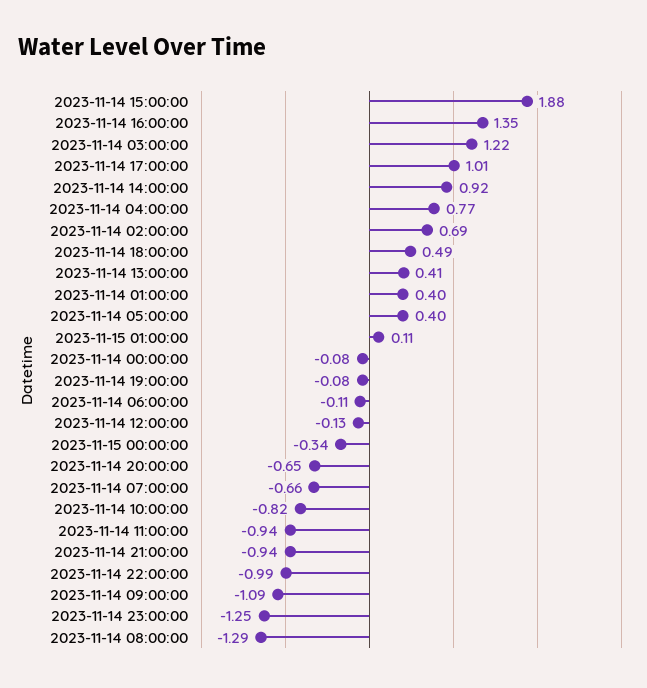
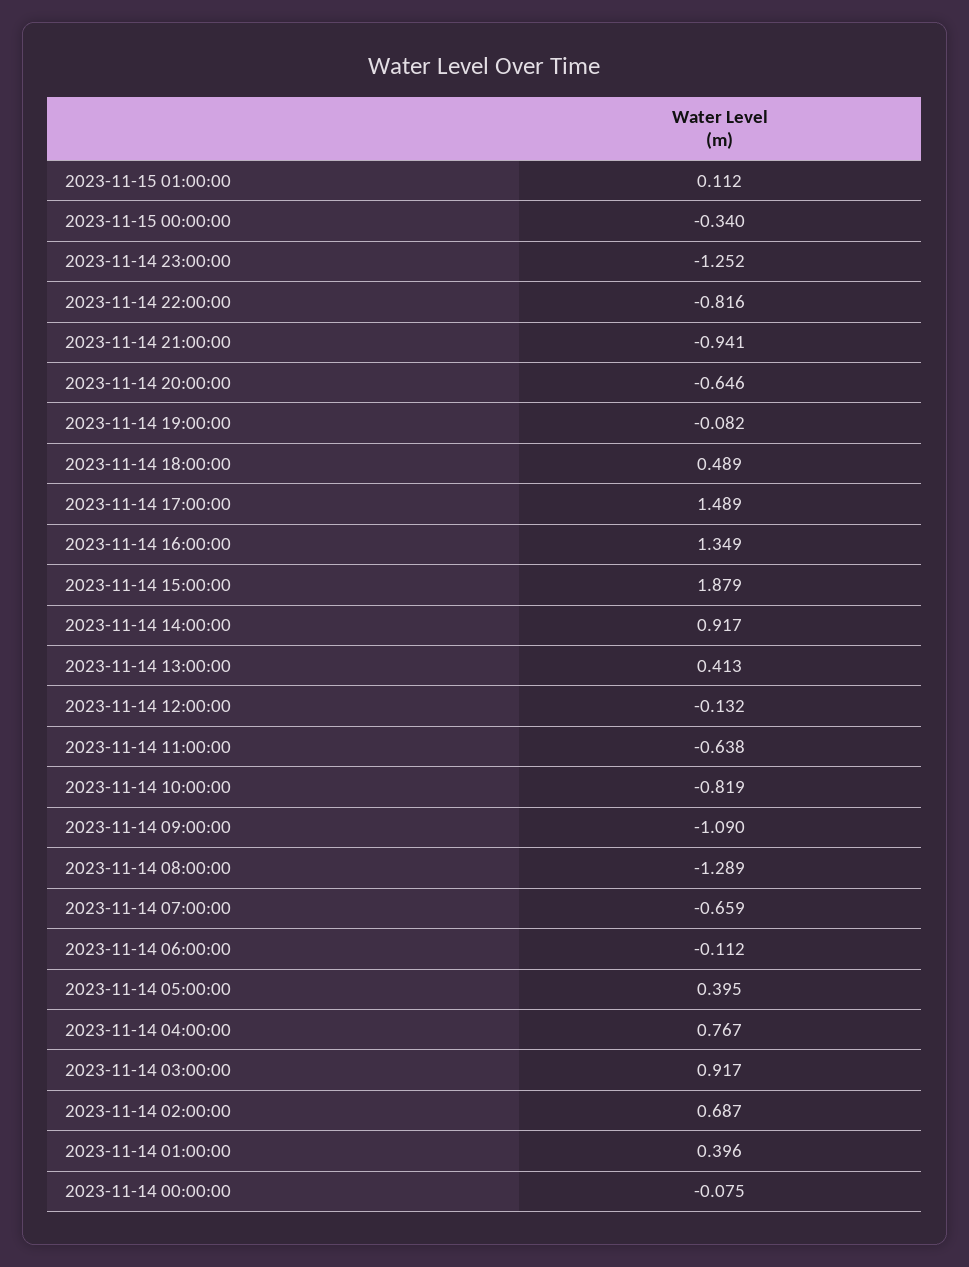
2023-11-14 03:00:00: 1.22 -> 0.917
2023-11-14 17:00:00: 1.01 -> 1.489
2023-11-14 11:00:00: -0.94 -> -0.638
2023-11-14 22:00:00: -0.99 -> -0.816

